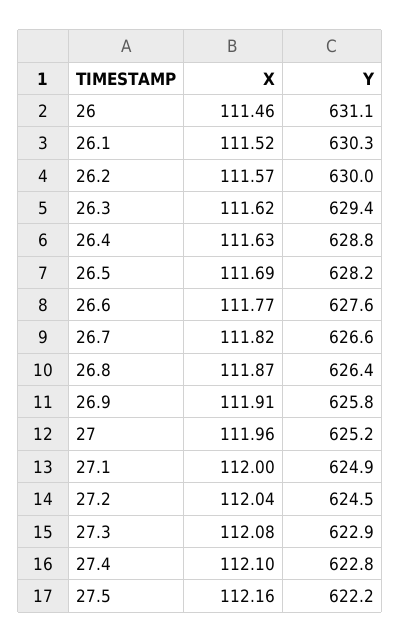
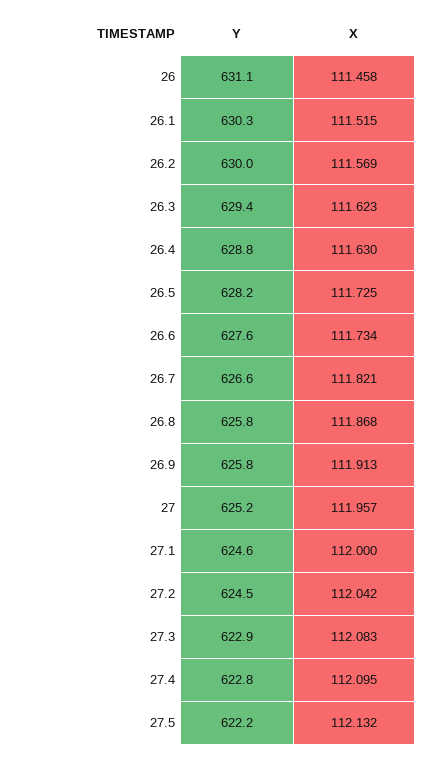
X, 26.5: 111.69 -> 111.725
X, 26.6: 111.77 -> 111.734
Y, 26.8: 626.4 -> 625.8
Y, 27.1: 624.9 -> 624.6
X, 27.5: 112.16 -> 112.132

